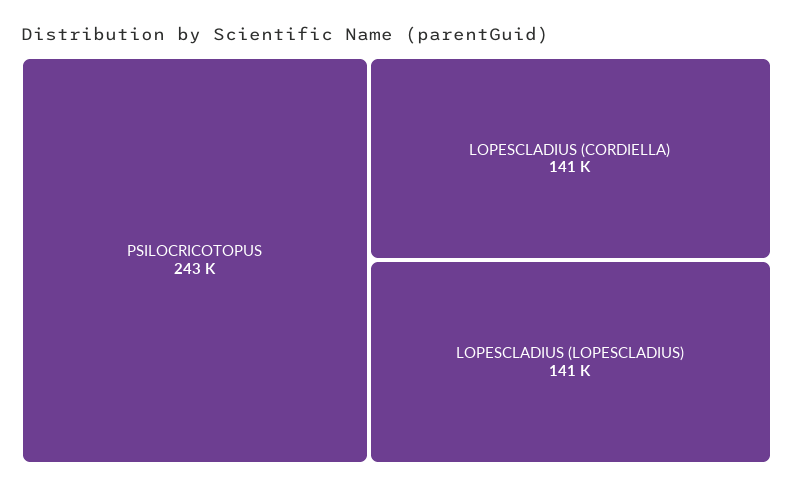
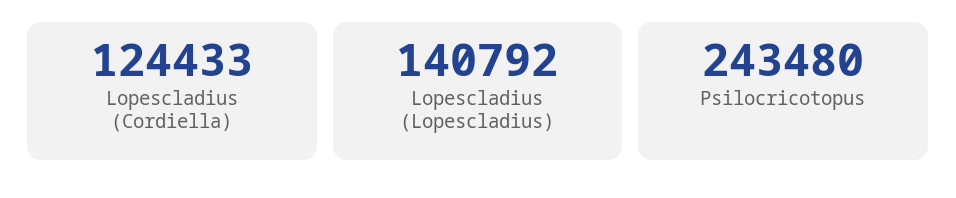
LOPESCLADIUS (CORDIELLA): 141000 -> 124433

